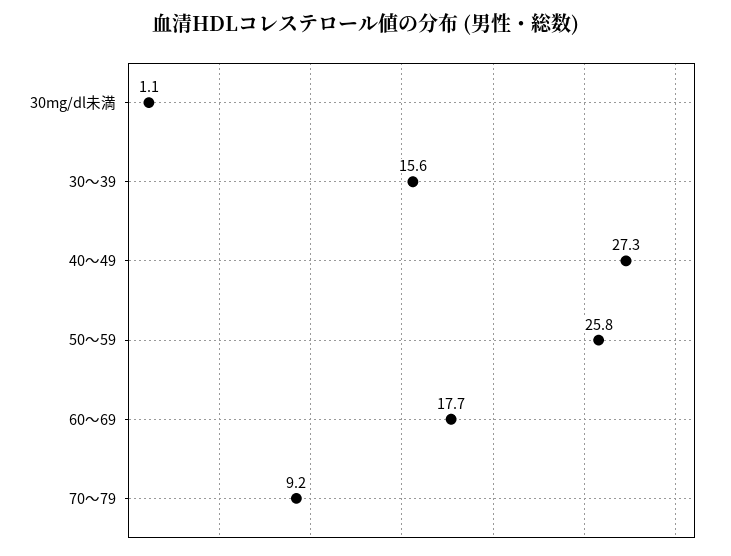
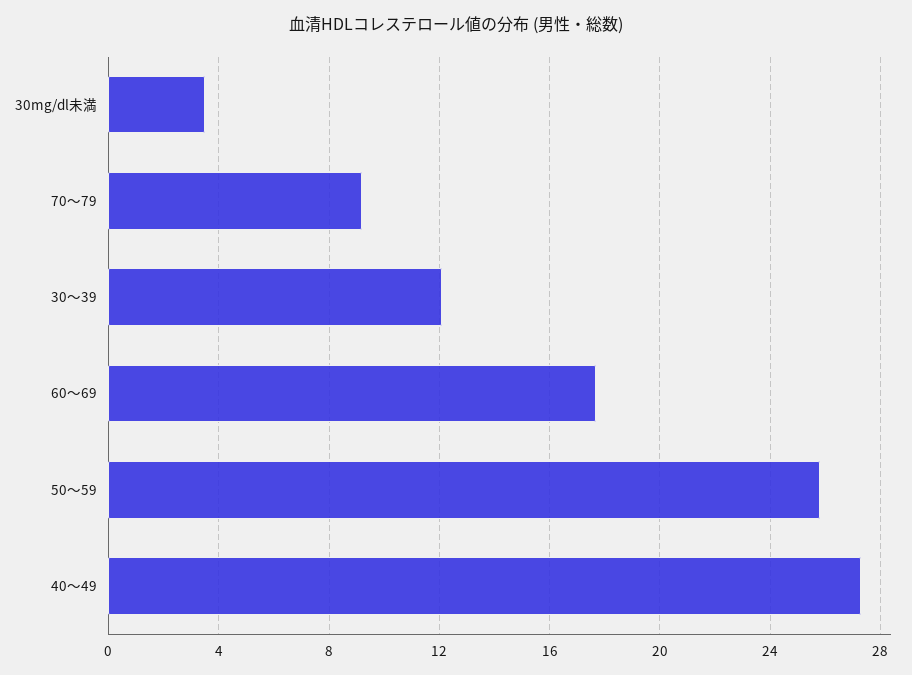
30mg/dl未満: 1.1 -> 3.5
30～39: 15.6 -> 12

